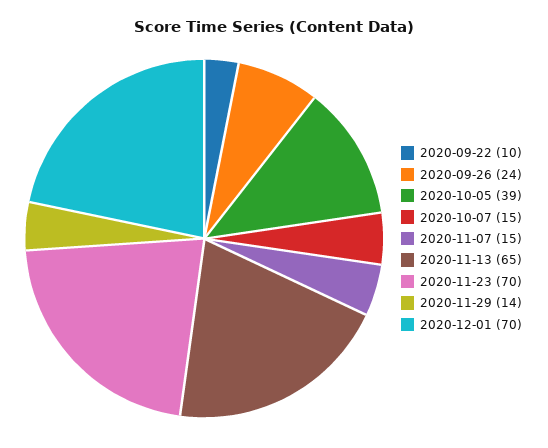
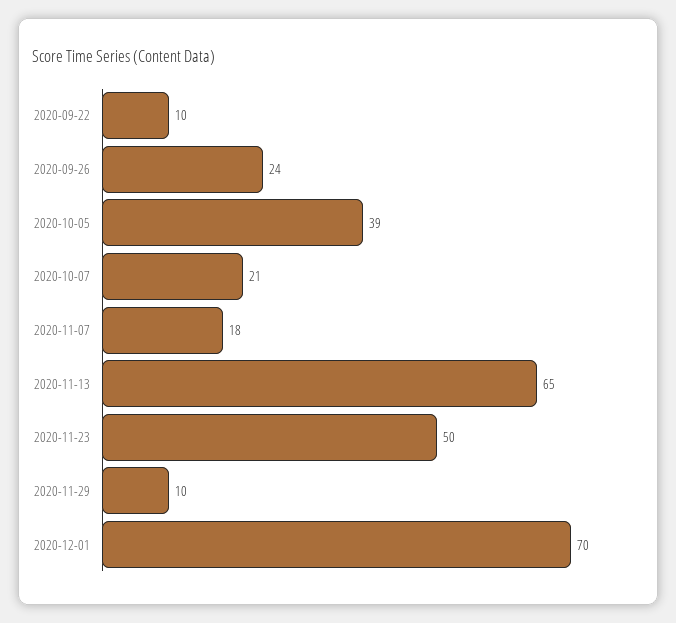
2020-10-07: 15 -> 21
2020-11-07: 15 -> 18
2020-11-23: 70 -> 50
2020-11-29: 14 -> 10

